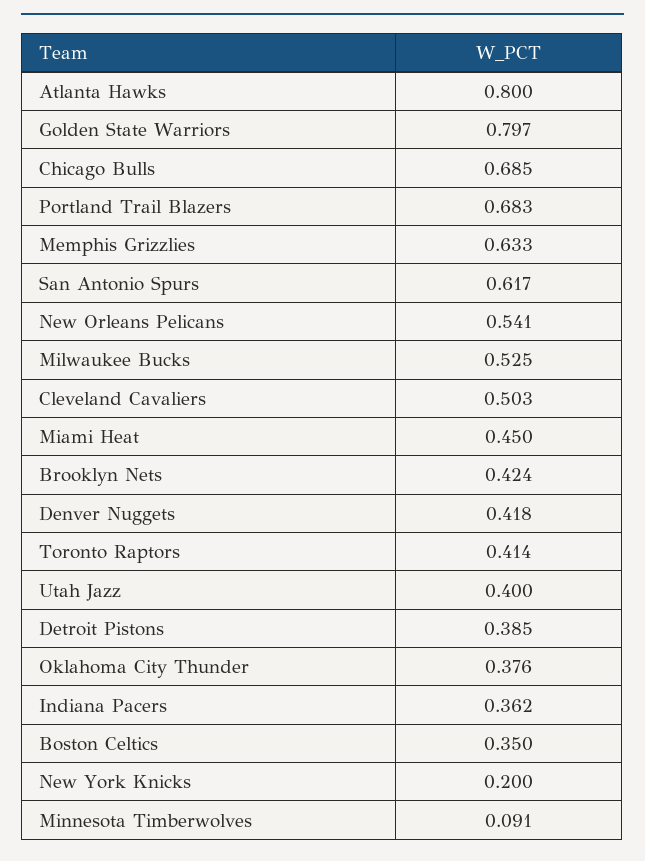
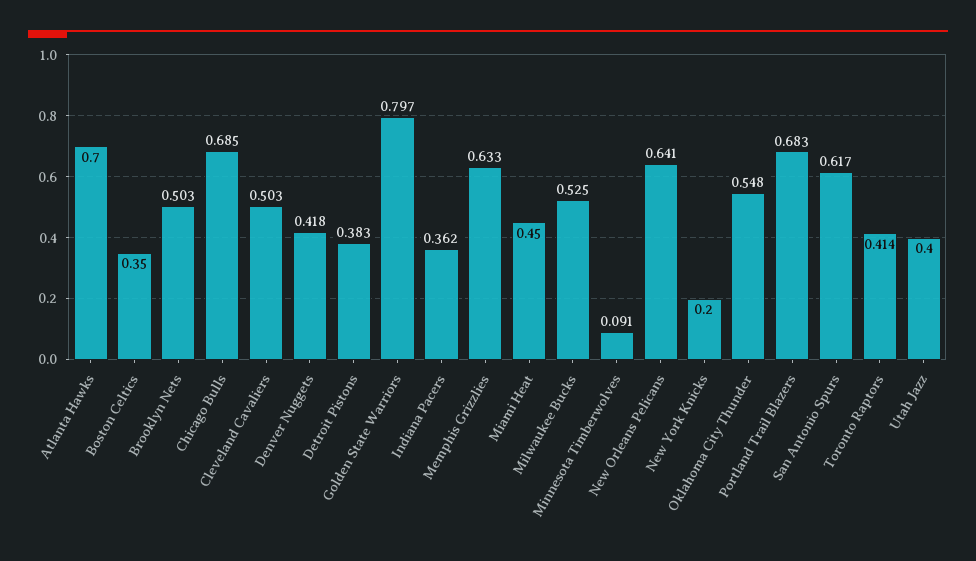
Atlanta Hawks: 0.8 -> 0.7
New Orleans Pelicans: 0.541 -> 0.641
Brooklyn Nets: 0.424 -> 0.503
Detroit Pistons: 0.385 -> 0.383
Oklahoma City Thunder: 0.376 -> 0.548

